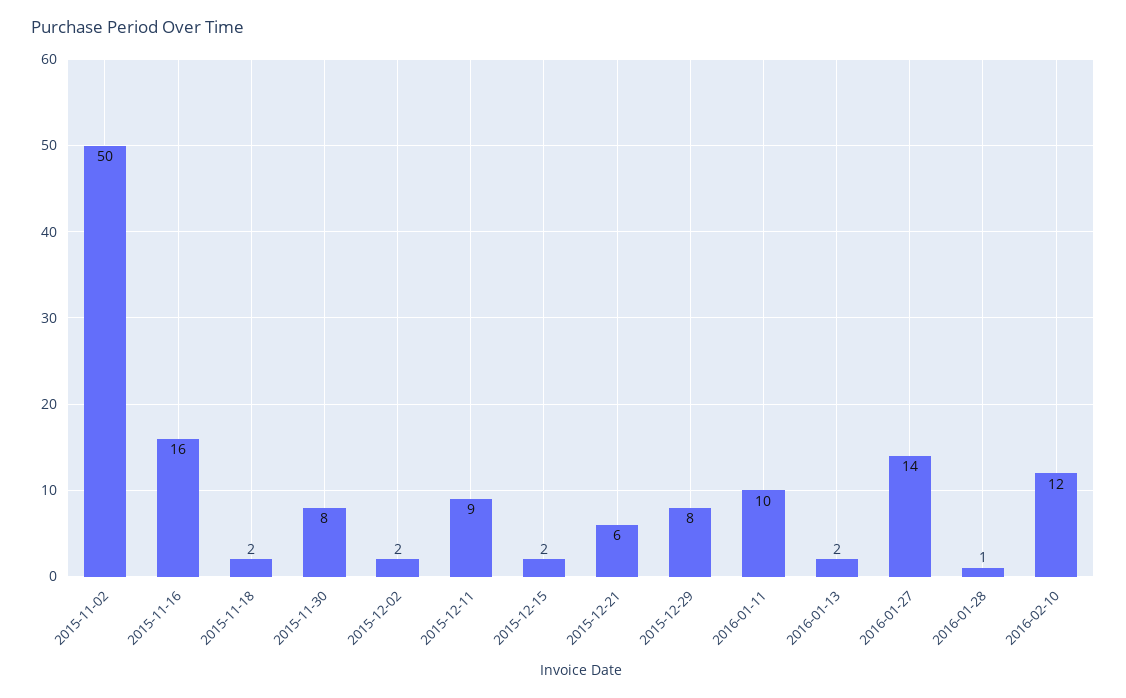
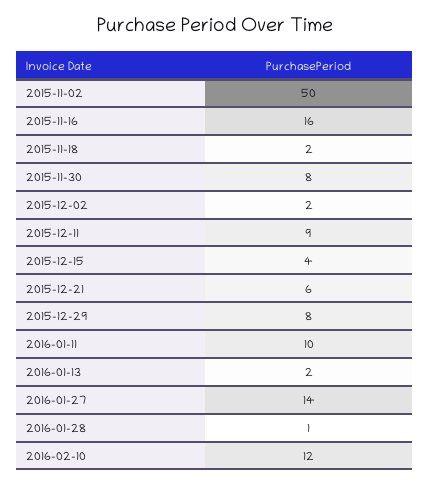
2015-12-15: 2 -> 4

